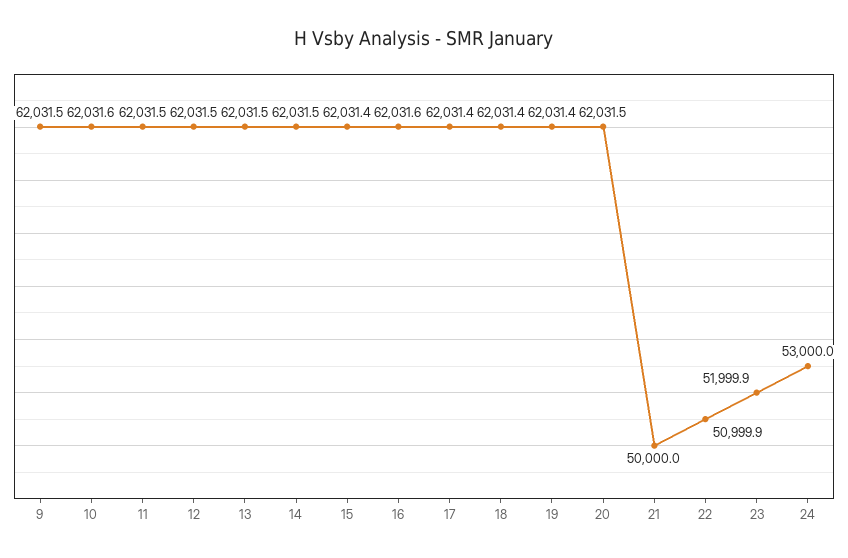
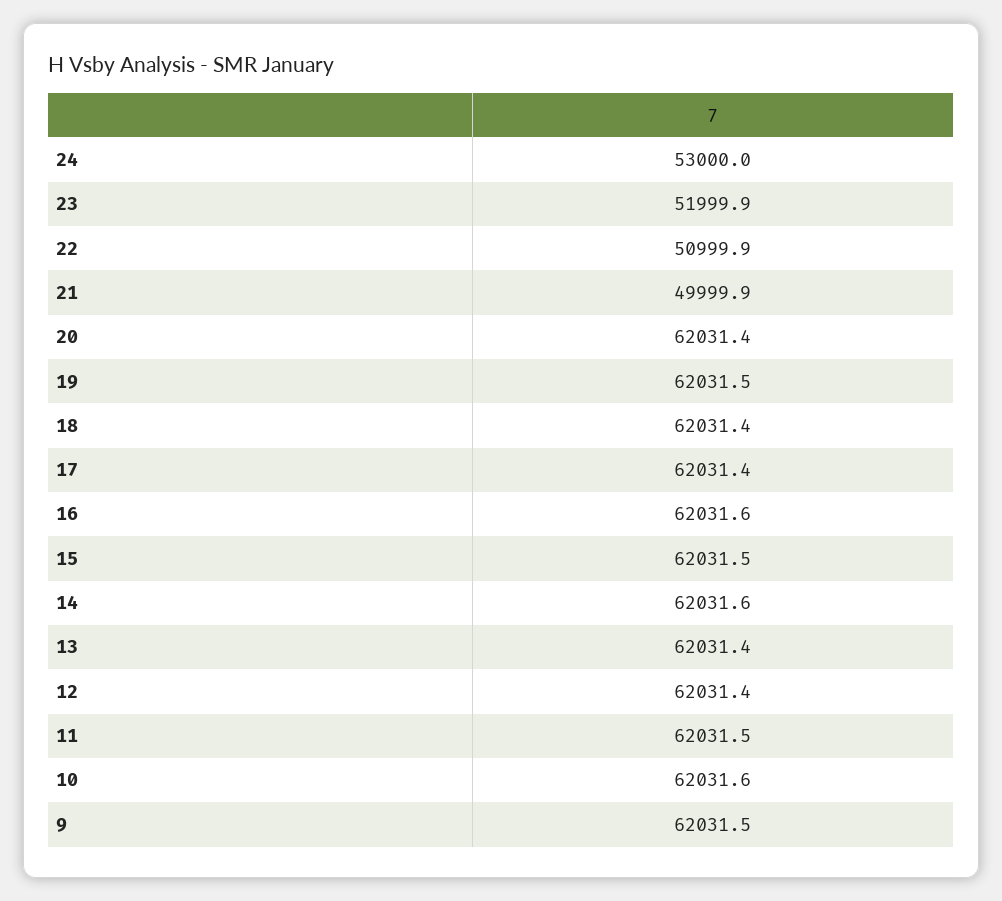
12: 62031.5 -> 62031.4
13: 62031.5 -> 62031.4
14: 62031.5 -> 62031.6
15: 62031.4 -> 62031.5
19: 62031.4 -> 62031.5
20: 62031.5 -> 62031.4
21: 50000 -> 49999.9

